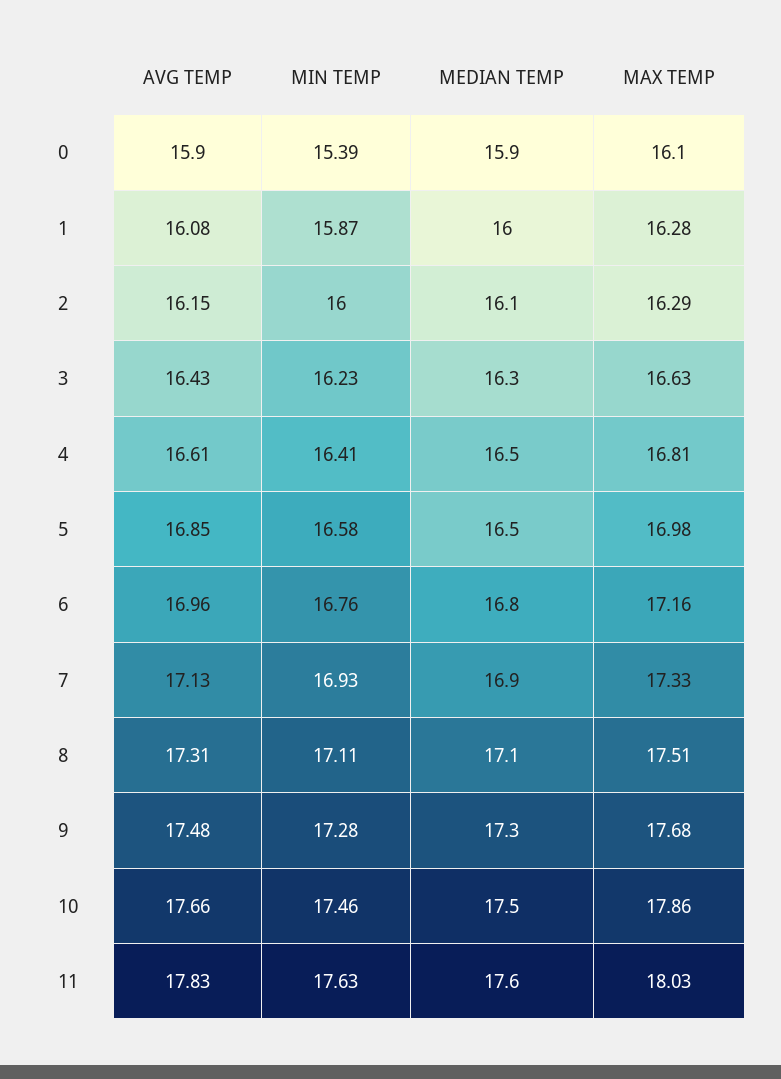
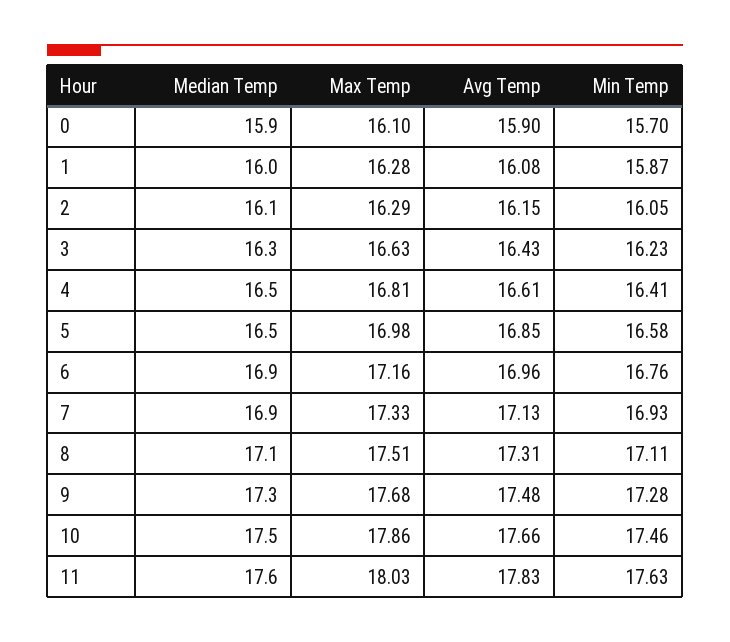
MIN TEMP, 0: 15.39 -> 15.7
MIN TEMP, 2: 16 -> 16.05
MEDIAN TEMP, 6: 16.8 -> 16.9

